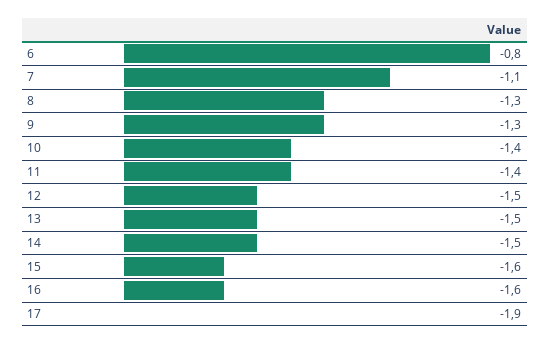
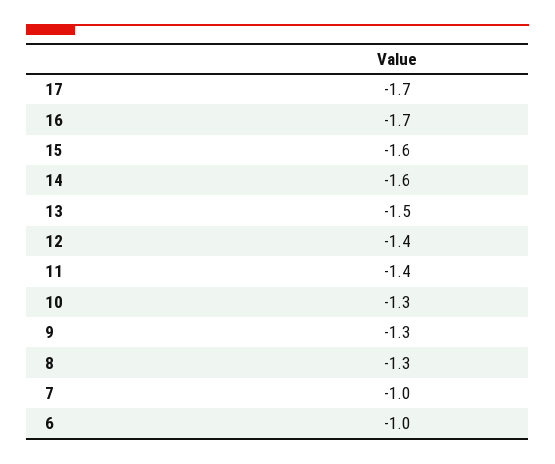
6: -0.8 -> -1
7: -1.1 -> -1
10: -1.4 -> -1.3
12: -1.5 -> -1.4
14: -1.5 -> -1.6
16: -1.6 -> -1.7
17: -1.9 -> -1.7

